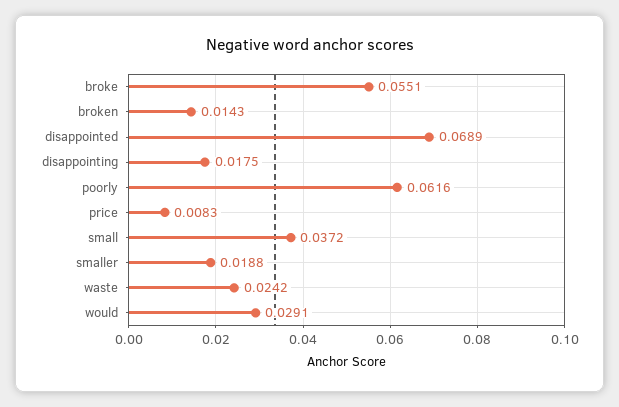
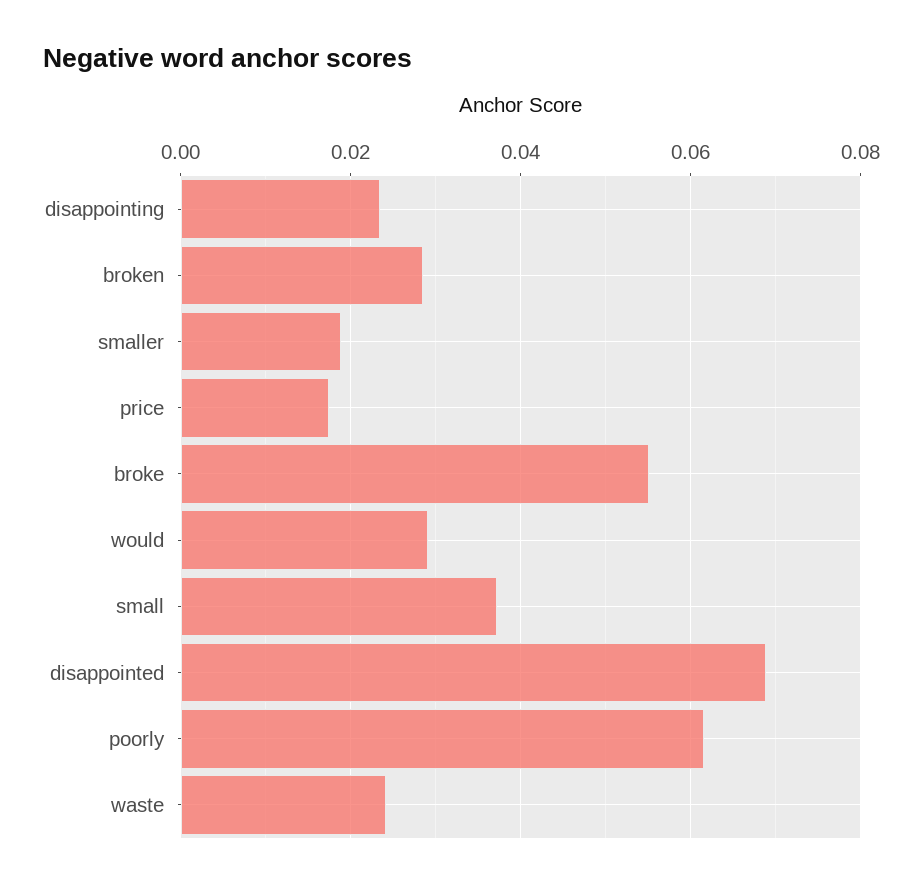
broken: 0.0143 -> 0.028
disappointing: 0.0175 -> 0.024
price: 0.0083 -> 0.018

